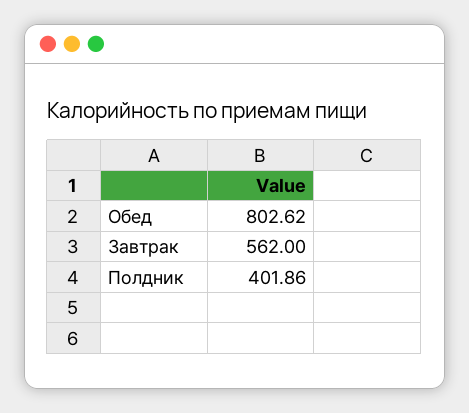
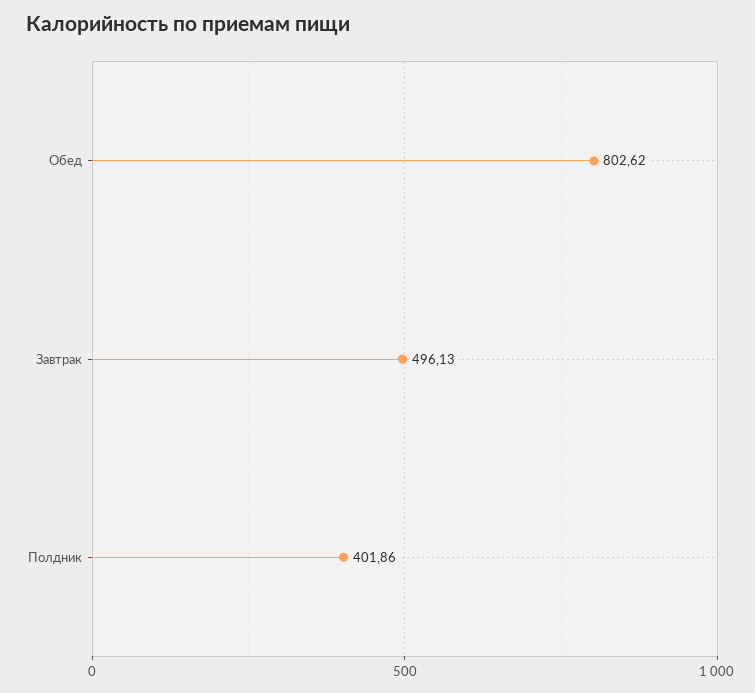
Завтрак: 562 -> 496.13

